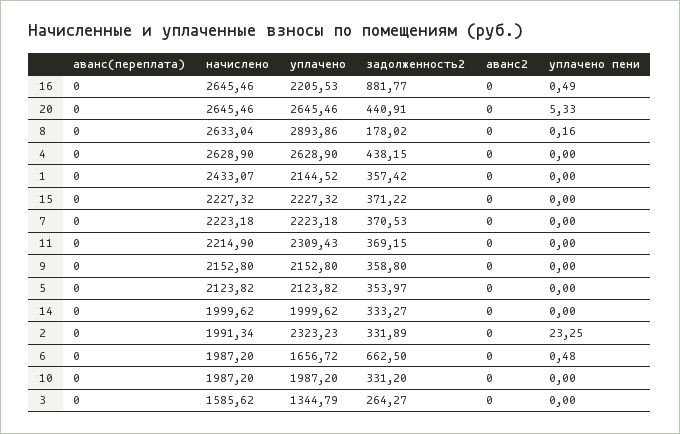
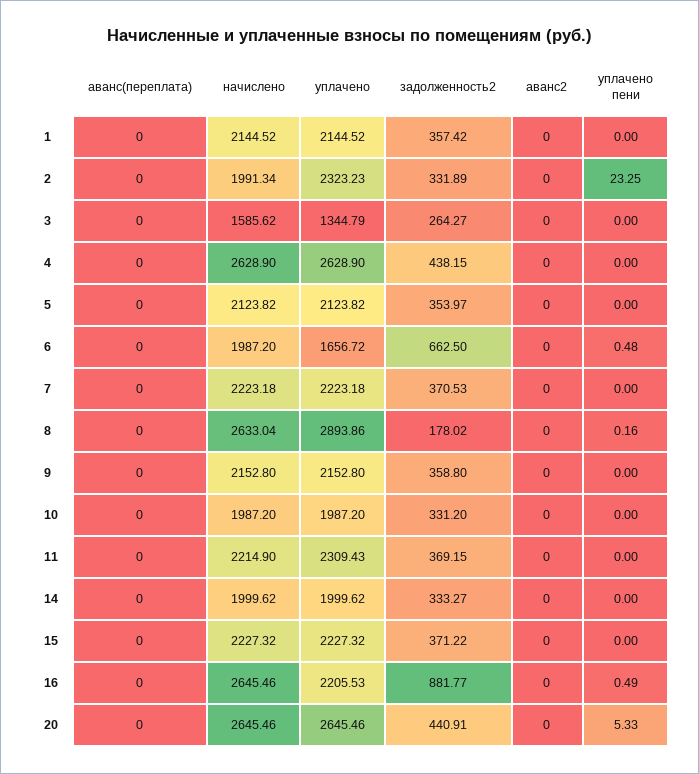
начислено, 1: 2433.07 -> 2144.52

